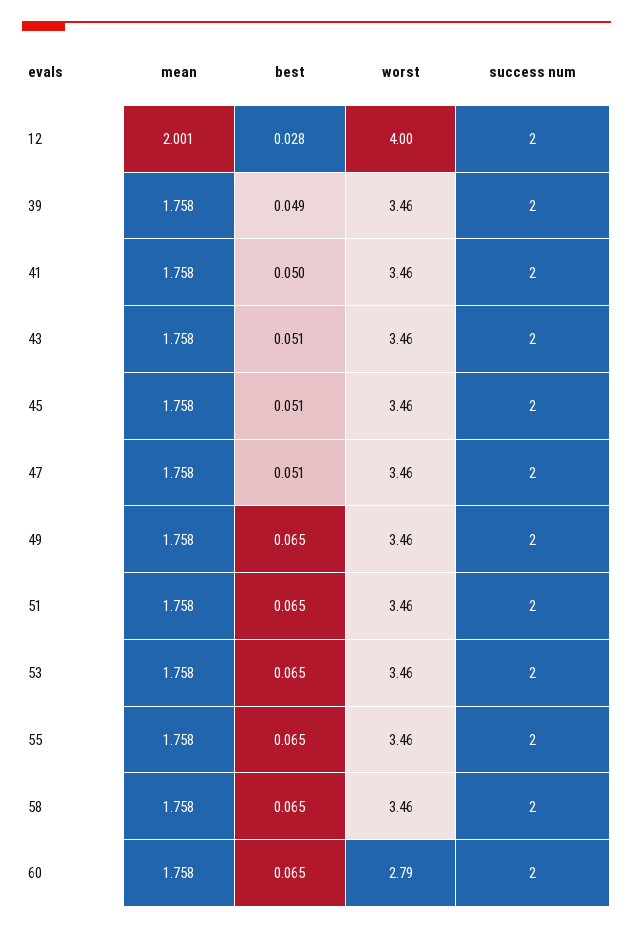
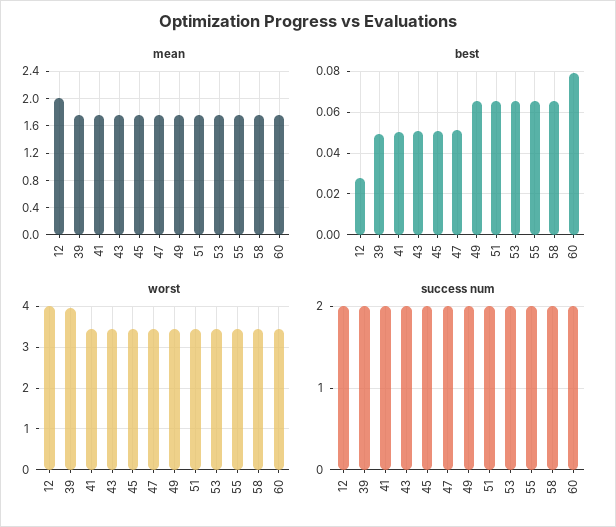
worst, 39: 3.46 -> 4
best, 60: 0.065 -> 0.08
worst, 60: 2.79 -> 3.4

